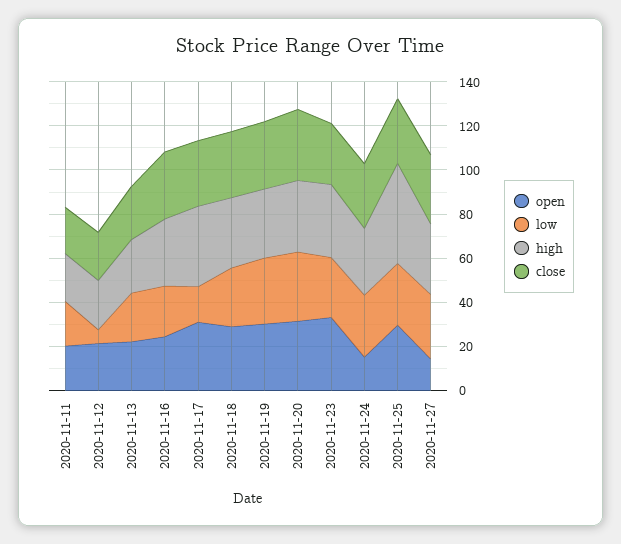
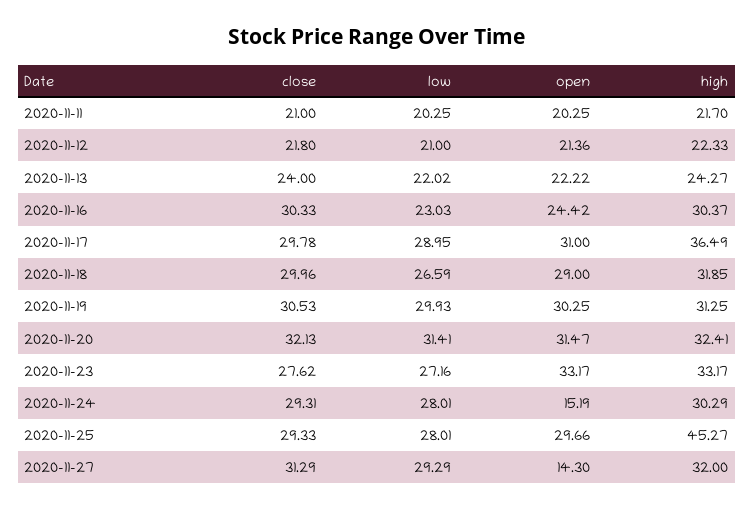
low, 2020-11-12: 5 -> 21
low, 2020-11-17: 15 -> 28.95

